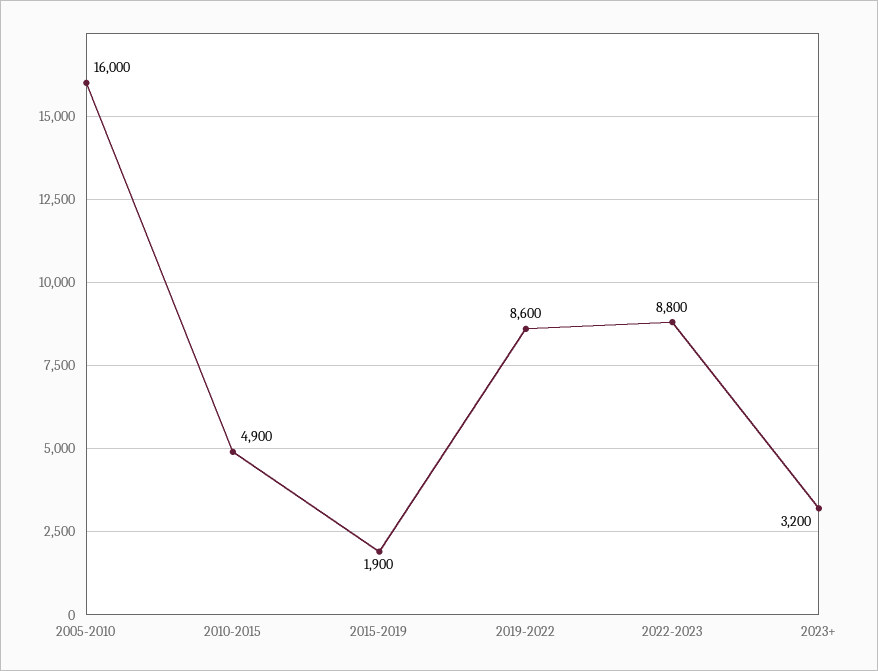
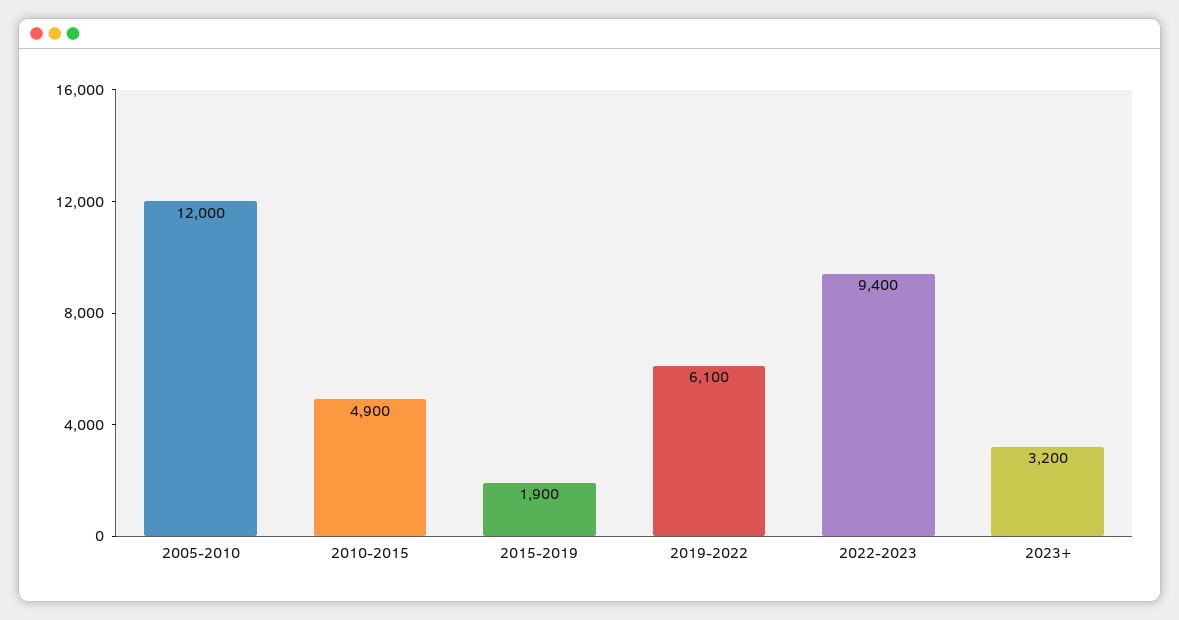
2005-2010: 16000 -> 12000
2019-2022: 8600 -> 6100
2022-2023: 8800 -> 9400

